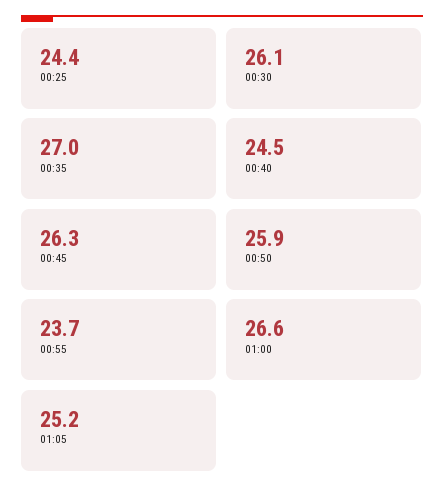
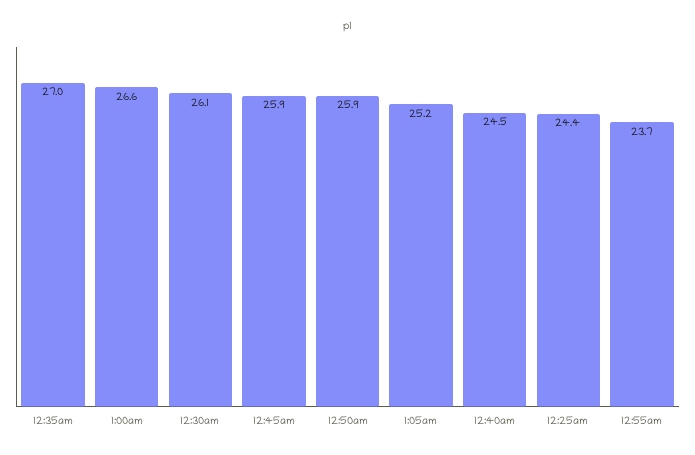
00:45: 26.3 -> 25.9

